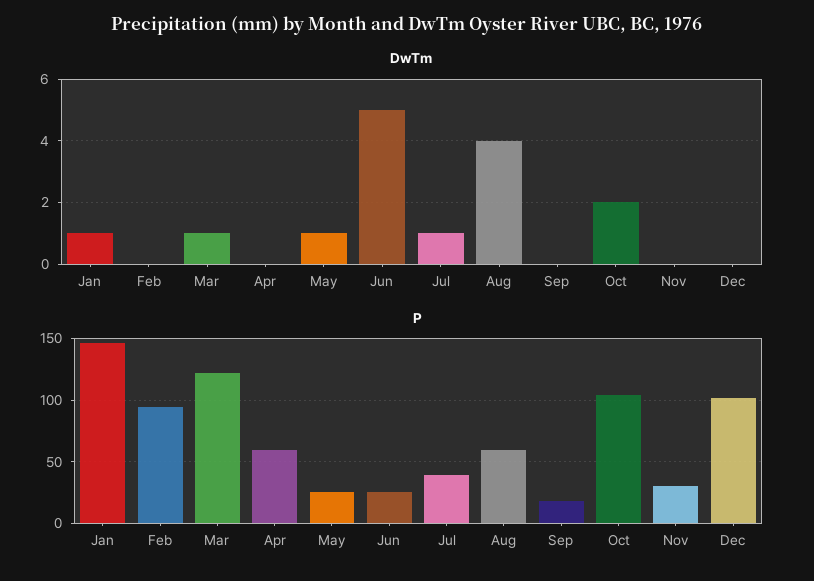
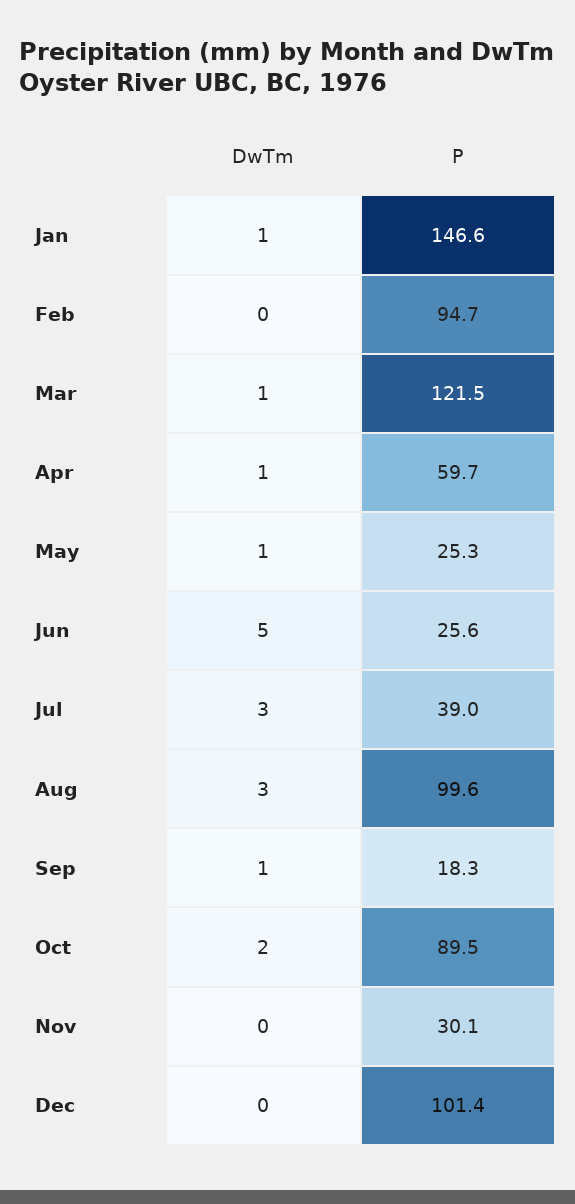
DwTm, Apr: 0 -> 1
DwTm, Jul: 1 -> 3
DwTm, Aug: 4 -> 3
DwTm, Sep: 0 -> 1
P, Aug: 60 -> 99.6
P, Oct: 105 -> 89.5

